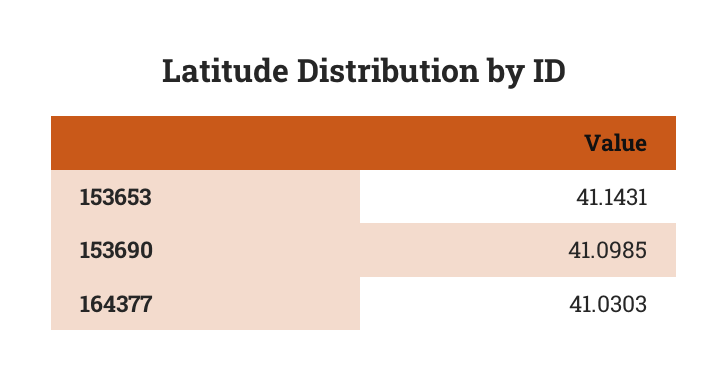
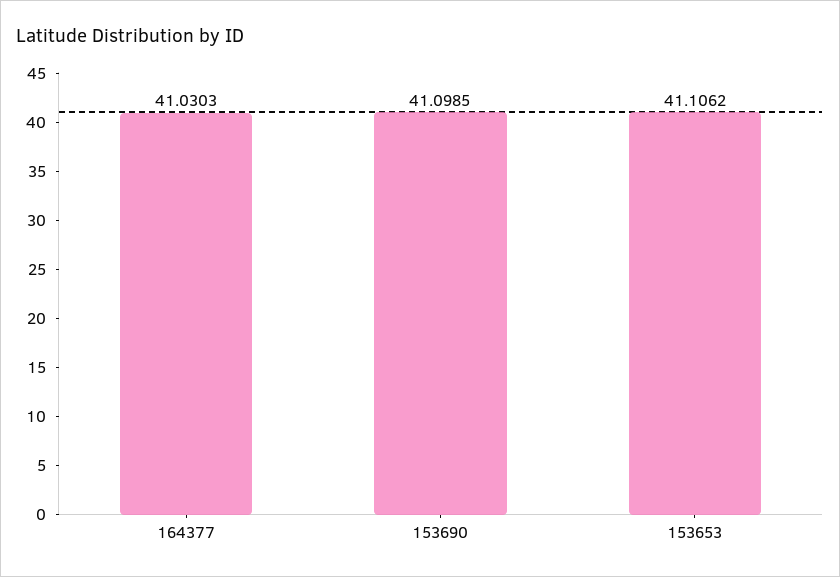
153653: 41.1431 -> 41.1062

